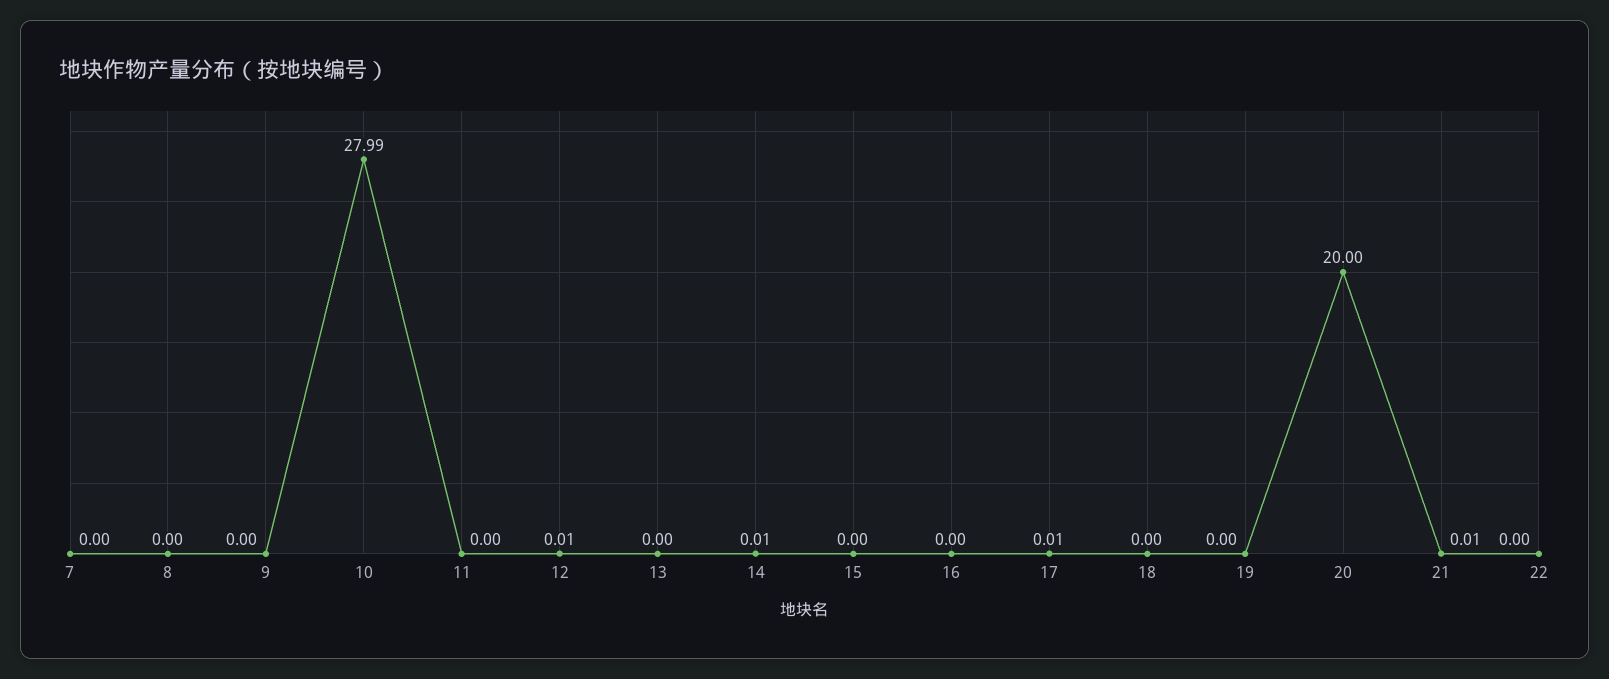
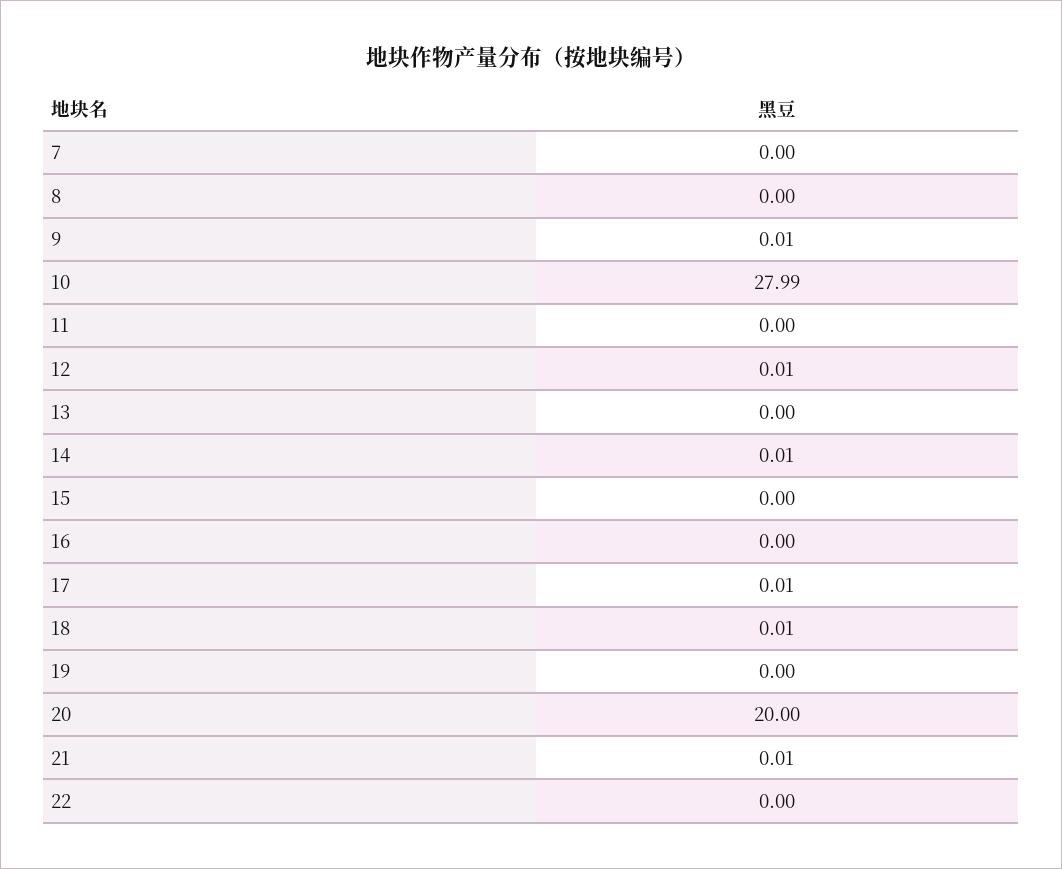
9: 0 -> 0.01
18: 0 -> 0.01

